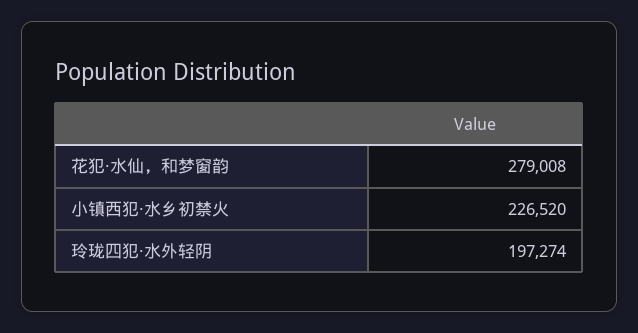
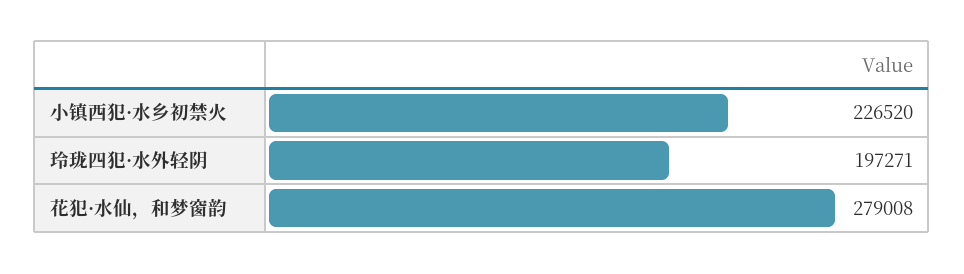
玲珑四犯·水外轻阴: 197274 -> 197271

